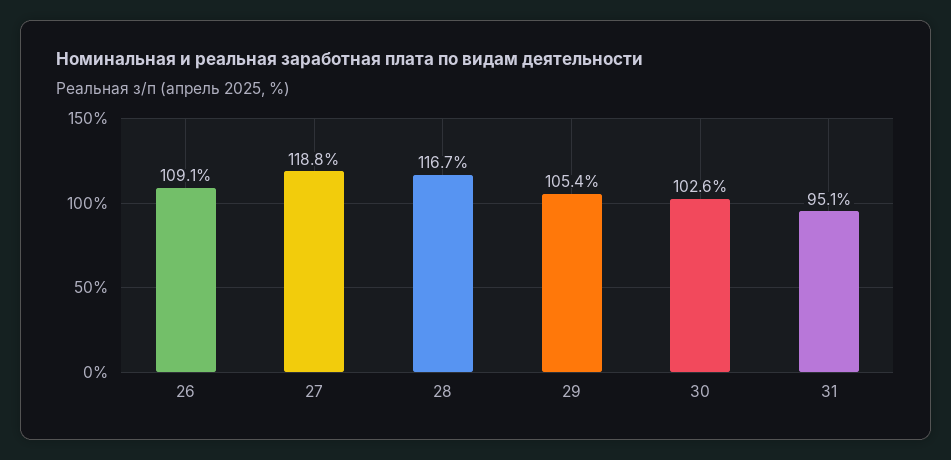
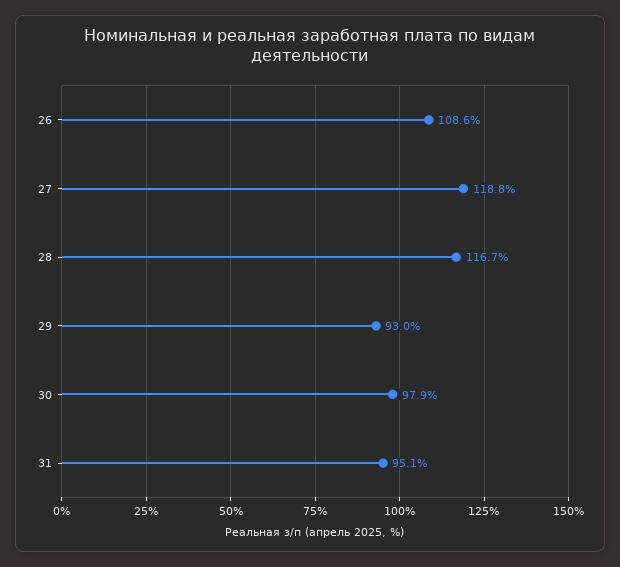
26: 109.1 -> 108.6
29: 105.4 -> 93
30: 102.6 -> 97.9

